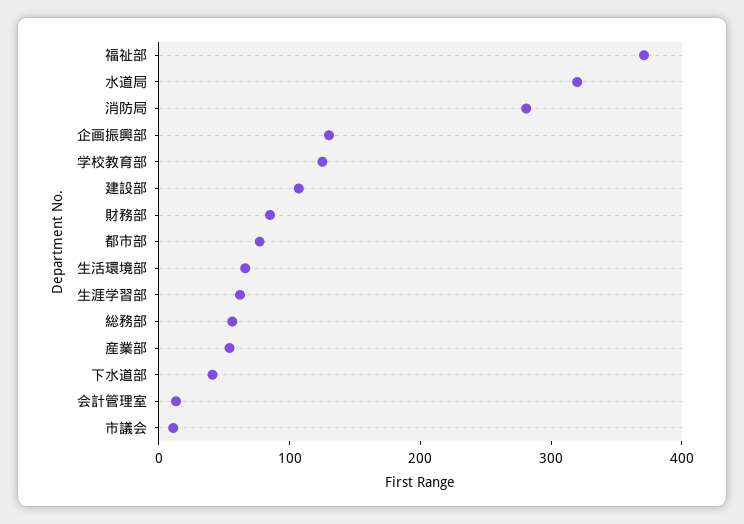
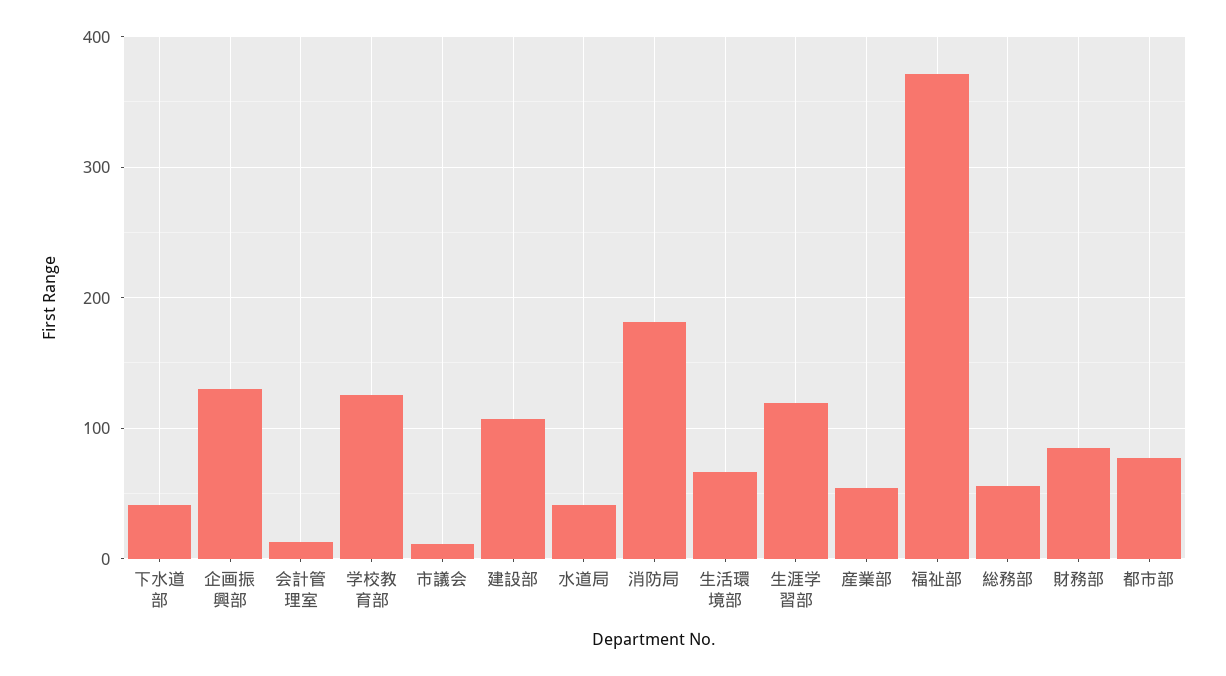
水道局: 320 -> 40
消防局: 280 -> 180
生涯学習部: 60 -> 120

